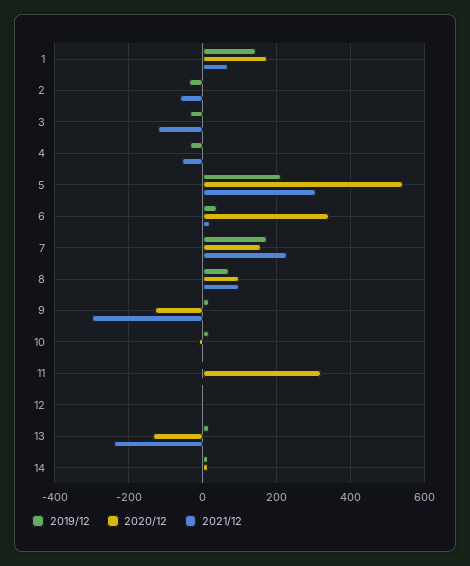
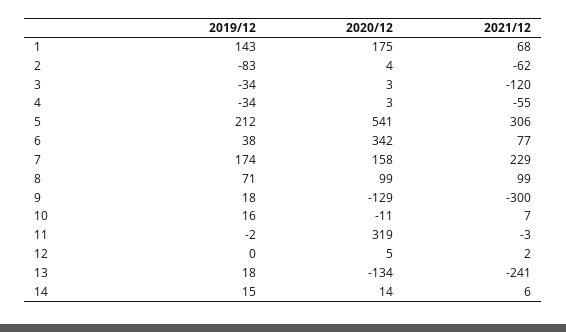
2019/12, 2: -40 -> -83
2021/12, 6: 20 -> 77

